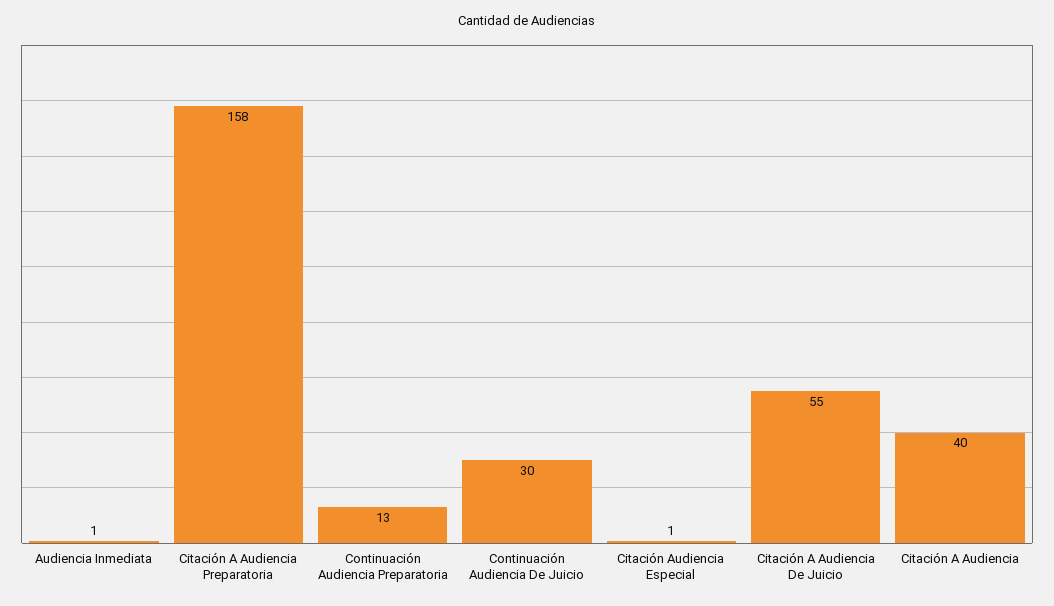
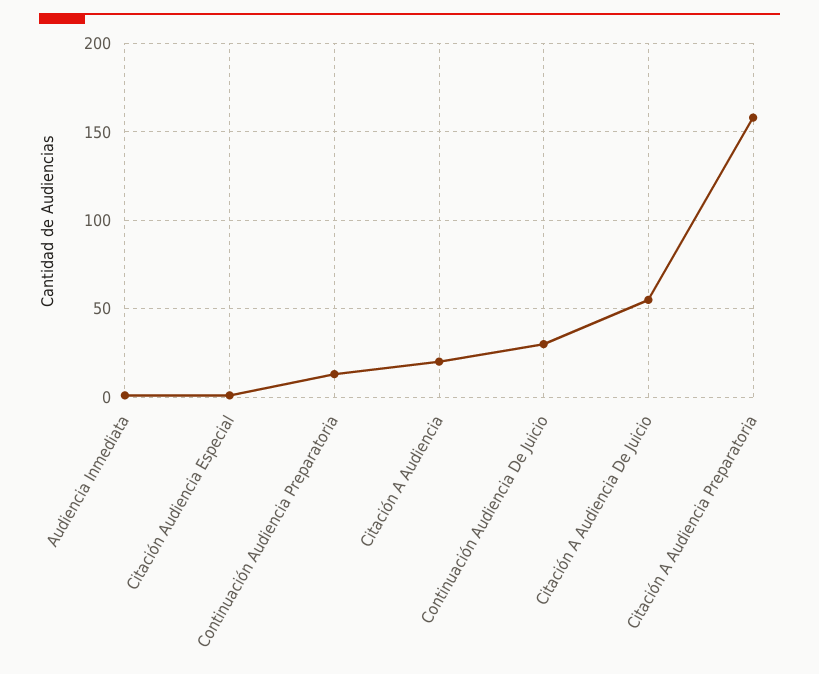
Citación A Audiencia: 40 -> 20

